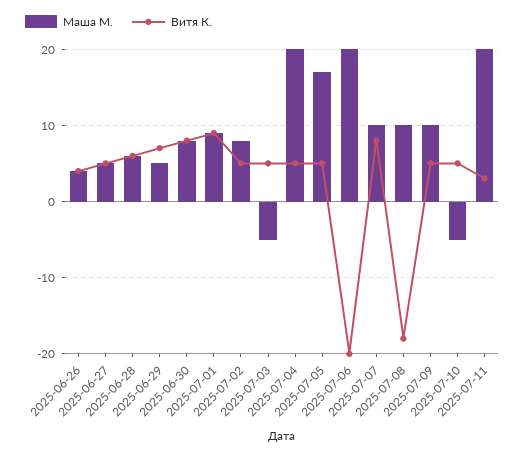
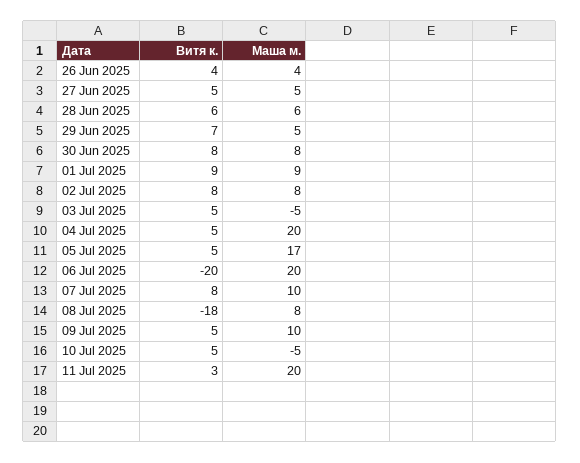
Витя К., 2025-07-02: 5 -> 8
Маша М., 2025-07-08: 10 -> 8

